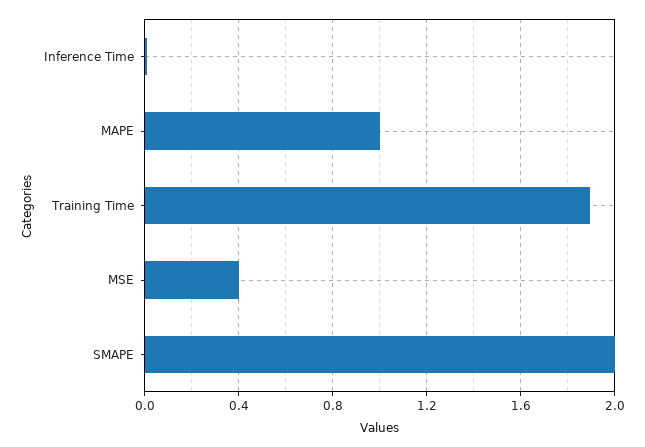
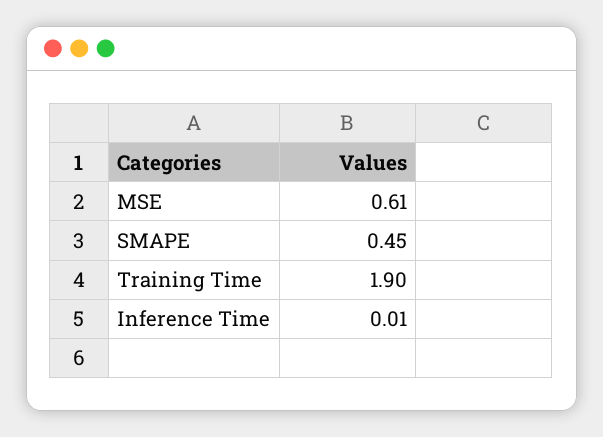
MAPE: 1 -> none
MSE: 0.4 -> 0.61
SMAPE: 2 -> 0.45

